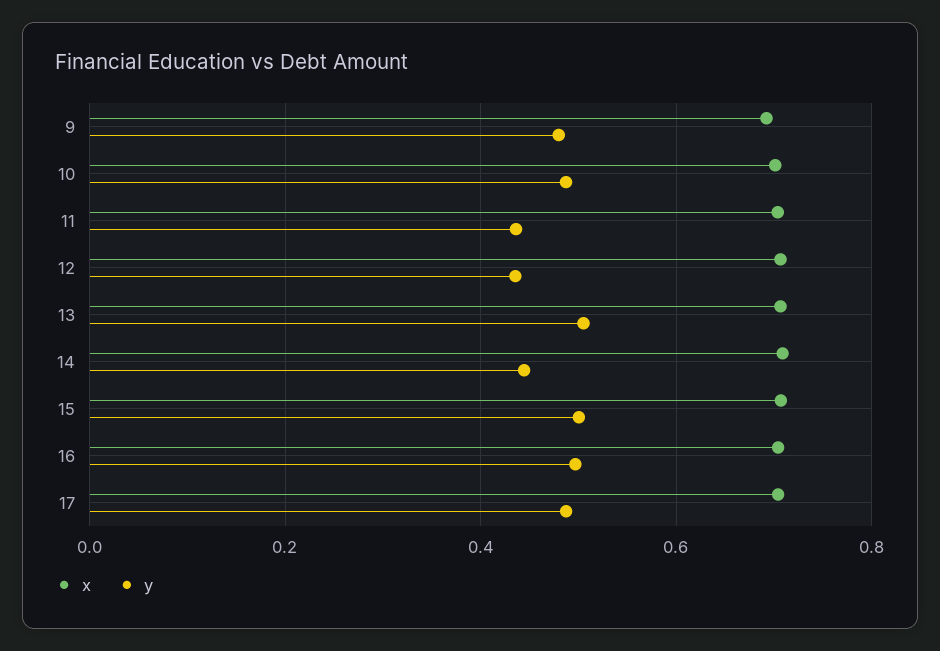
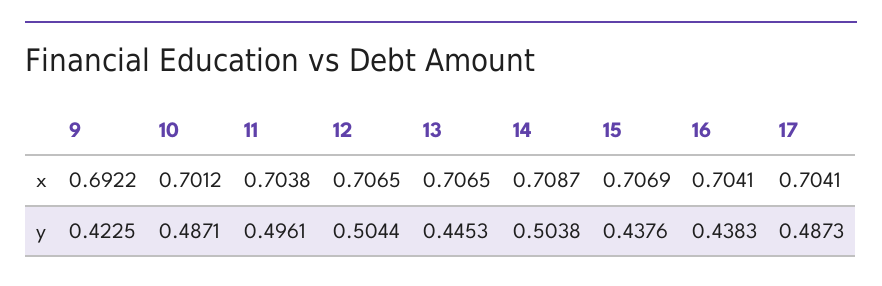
y, 9: 0.48 -> 0.4225
y, 11: 0.44 -> 0.4961
y, 12: 0.44 -> 0.5044
y, 13: 0.5 -> 0.4453
y, 14: 0.44 -> 0.5038
y, 15: 0.5 -> 0.4376
y, 16: 0.5 -> 0.4383

